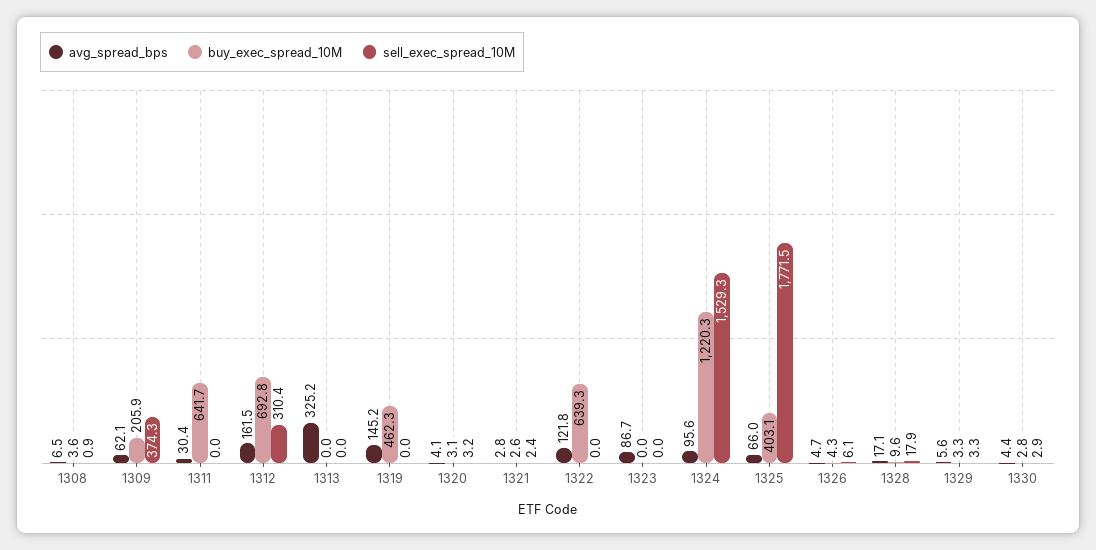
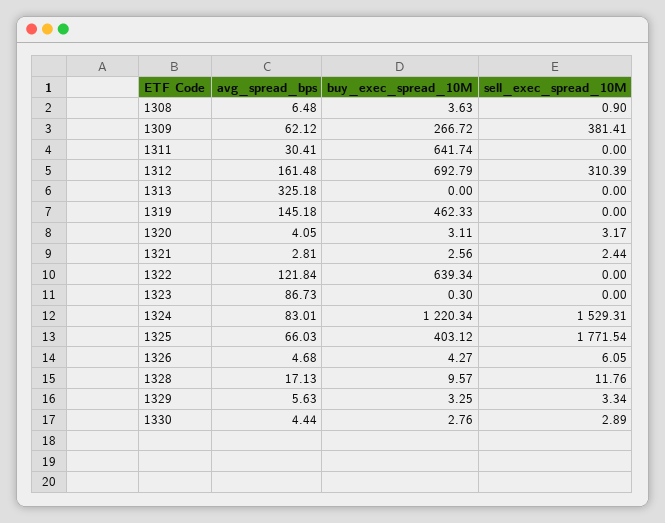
buy_exec_spread_10M, 1309: 205.9 -> 266.72
sell_exec_spread_10M, 1309: 374.3 -> 381.41
buy_exec_spread_10M, 1323: 0 -> 0.3
avg_spread_bps, 1324: 95.6 -> 83.01
sell_exec_spread_10M, 1328: 17.9 -> 11.76

